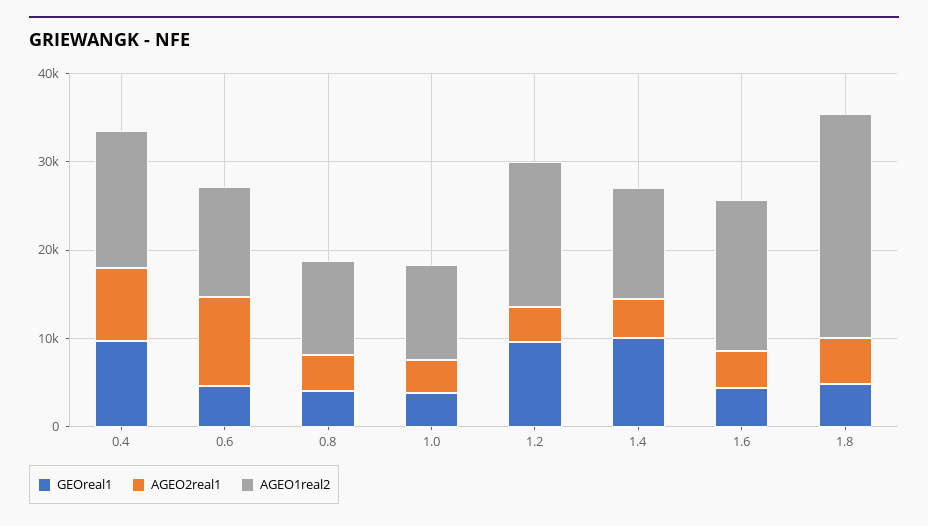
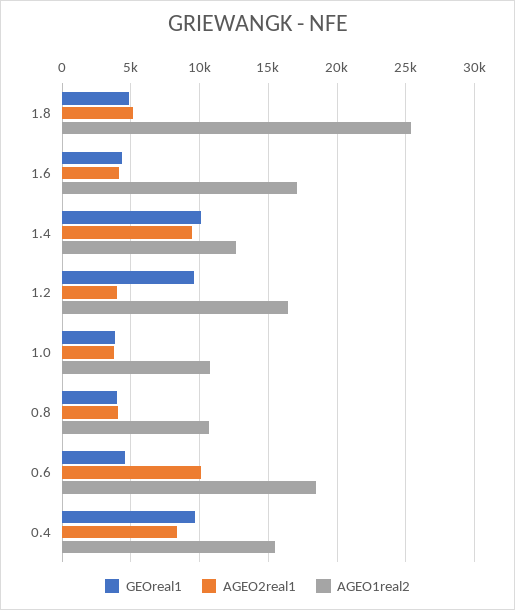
AGEO1real2, 0.6: 12000 -> 18500
AGEO2real1, 1.4: 4000 -> 9500

